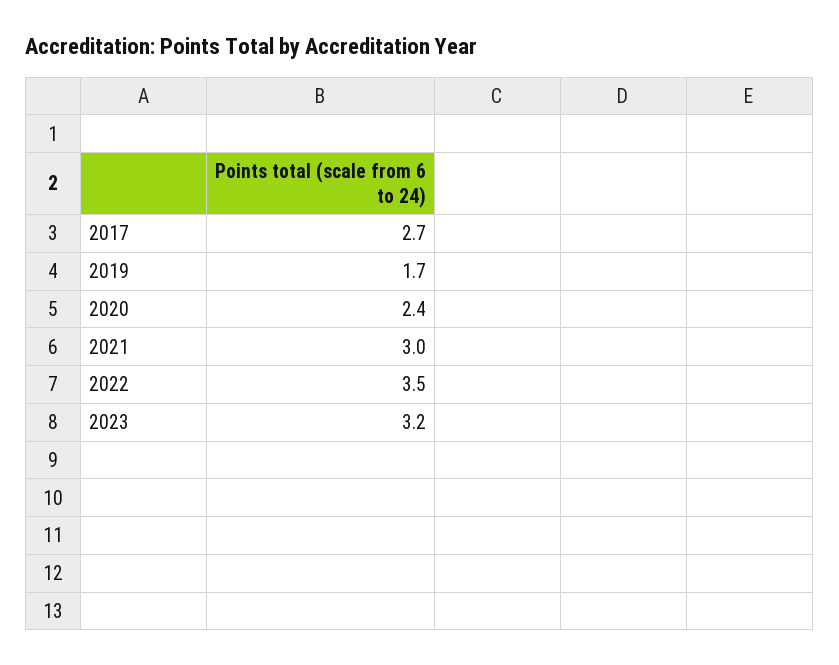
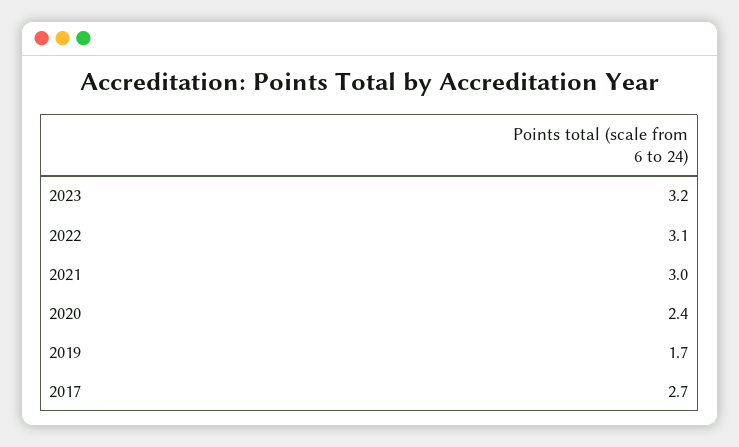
2022: 3.5 -> 3.1

